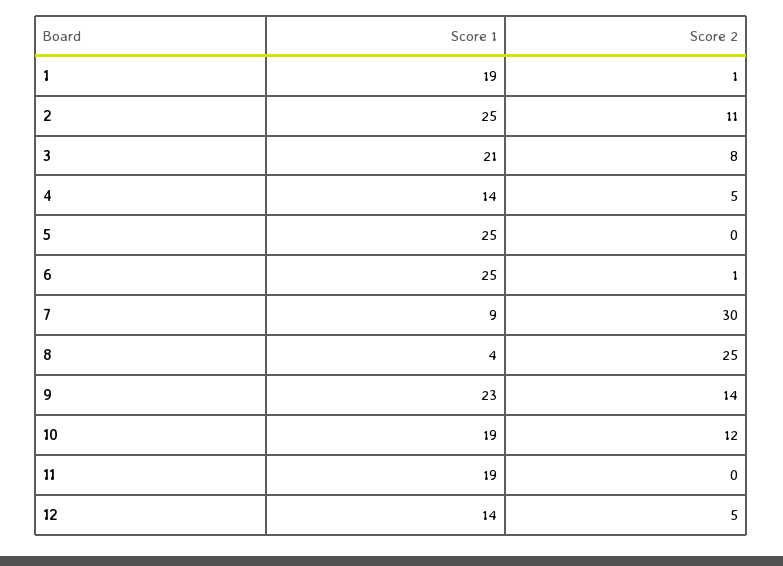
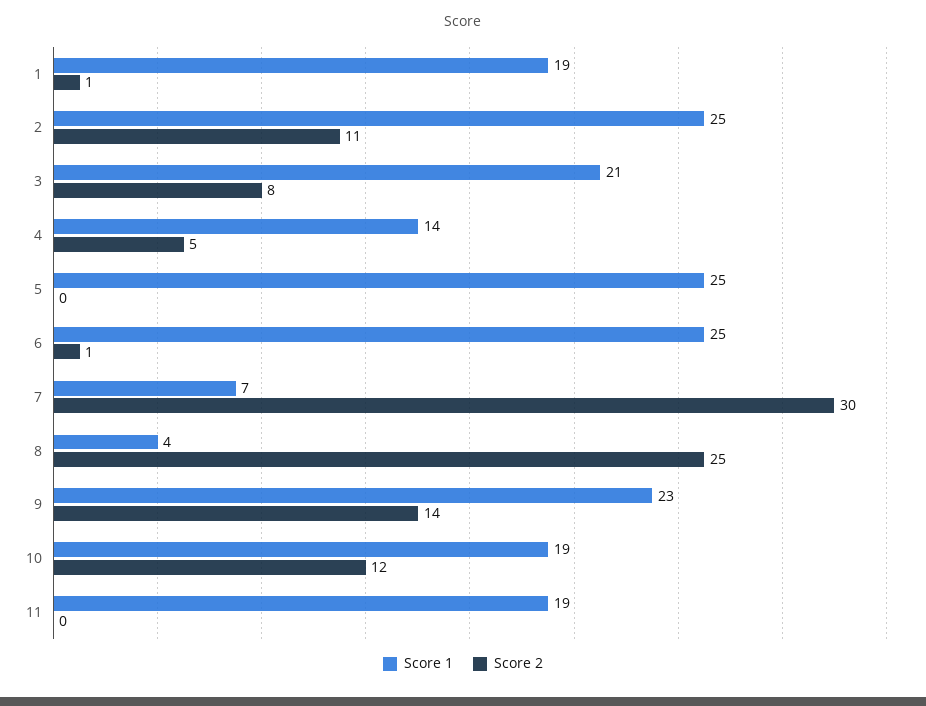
Score 1, 7: 9 -> 7
Score 1, 12: 14 -> none
Score 2, 12: 5 -> none

